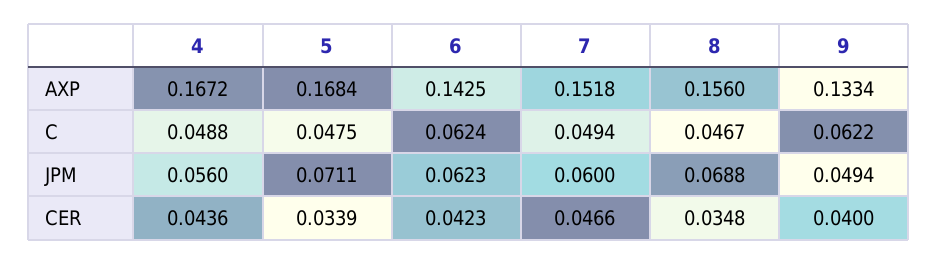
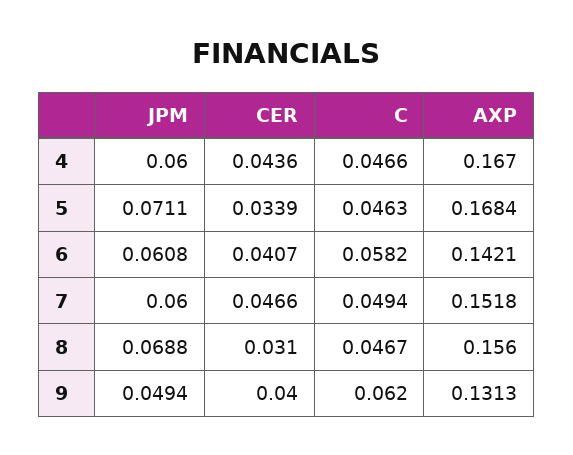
4, AXP: 0.1672 -> 0.167
6, AXP: 0.1425 -> 0.1421
9, AXP: 0.1334 -> 0.1313
4, C: 0.0488 -> 0.0466
5, C: 0.0475 -> 0.0463
6, C: 0.0624 -> 0.0582
9, C: 0.0622 -> 0.062
4, JPM: 0.056 -> 0.06
6, JPM: 0.0623 -> 0.0608
6, CER: 0.0423 -> 0.0407
8, CER: 0.0348 -> 0.031

